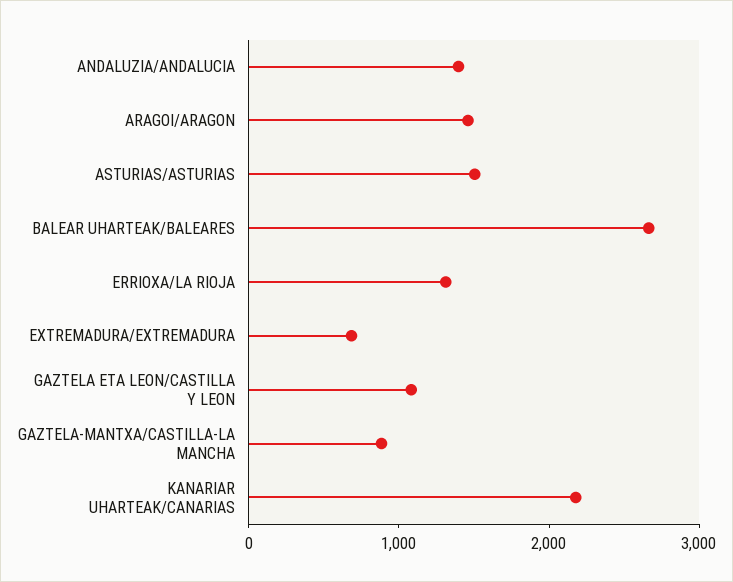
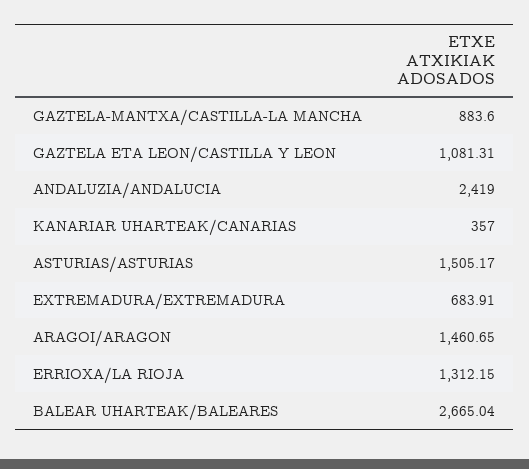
ANDALUZIA/ANDALUCIA: 1400 -> 2419
KANARIAR UHARTEAK/CANARIAS: 2200 -> 357

